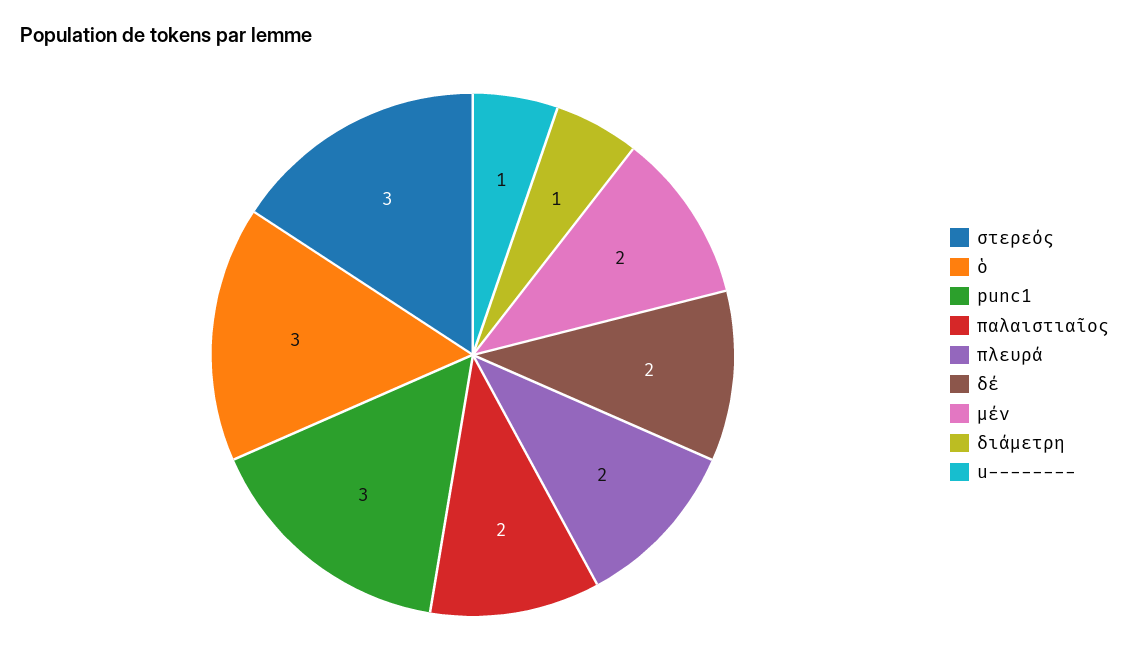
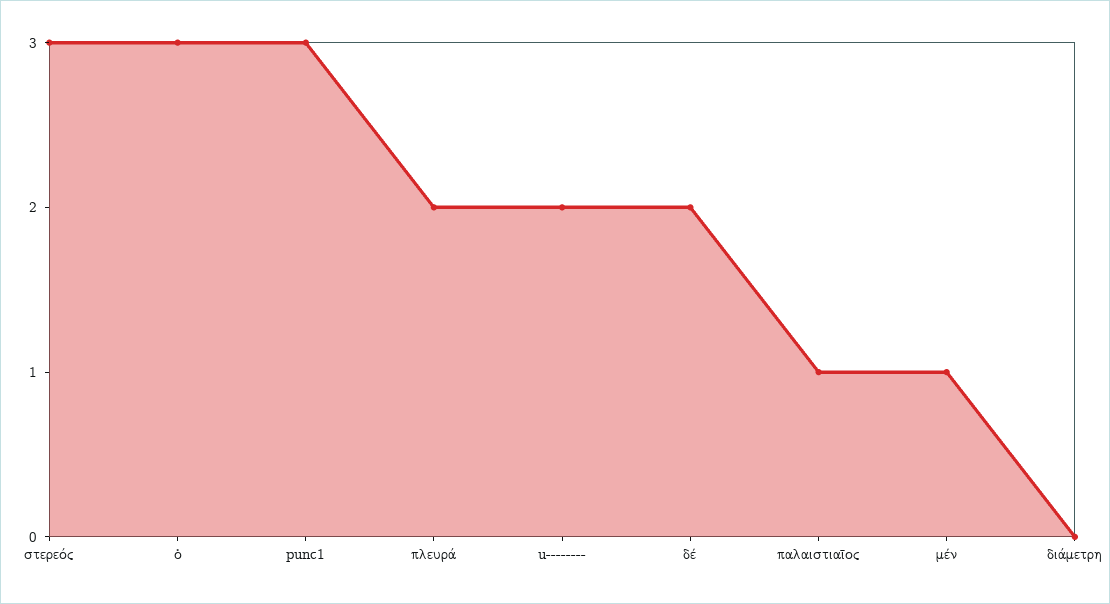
παλαιστιαῖος: 2 -> 1
μέν: 2 -> 1
διάμετρη: 1 -> 0
u--------: 1 -> 2

